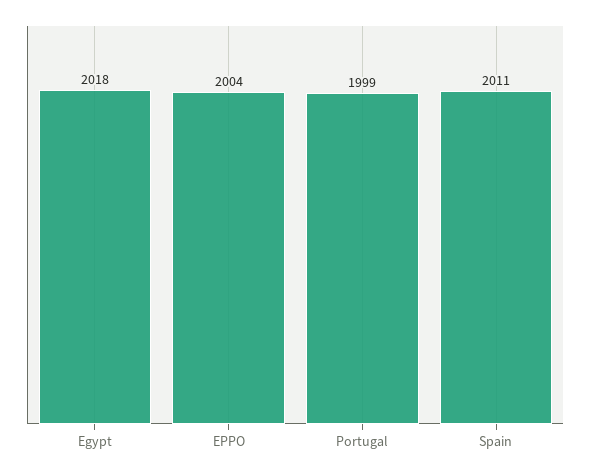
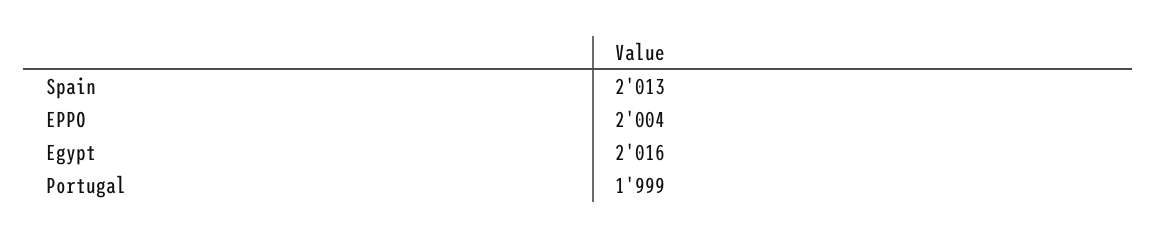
Egypt: 2018 -> 2016
Spain: 2011 -> 2013

